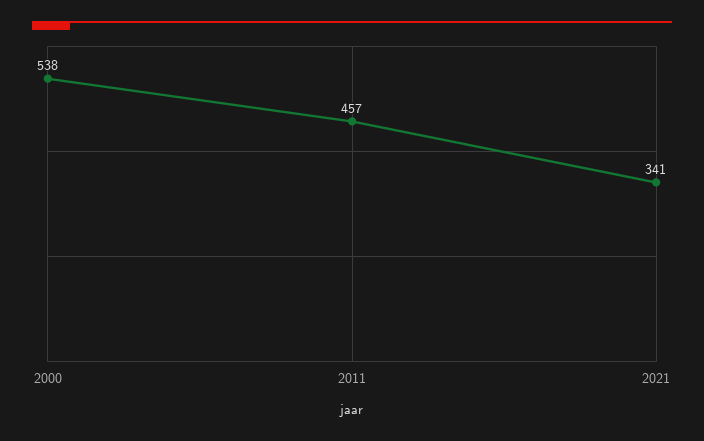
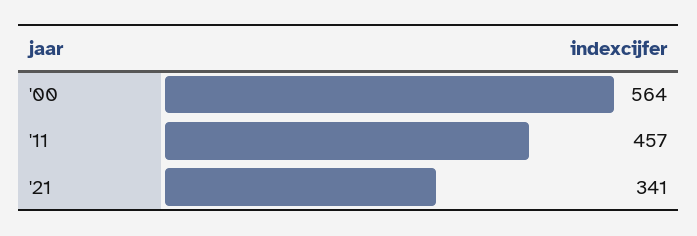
2000: 538 -> 564

